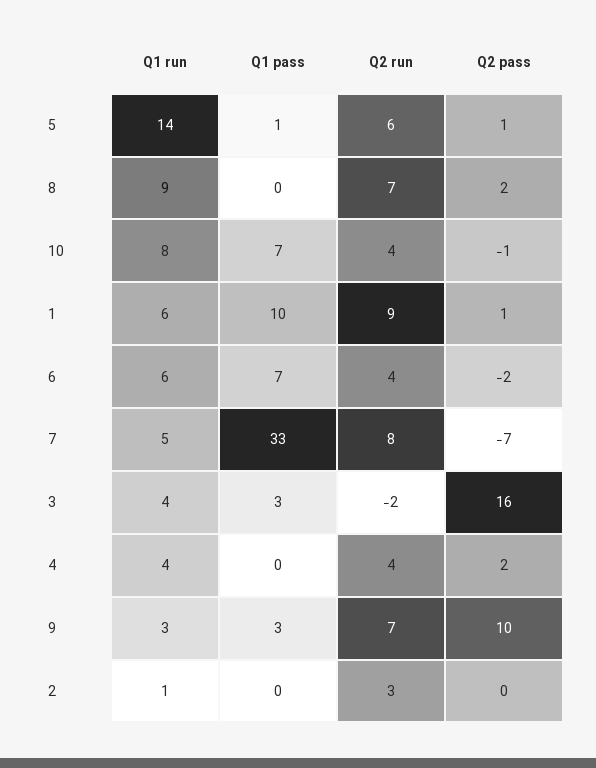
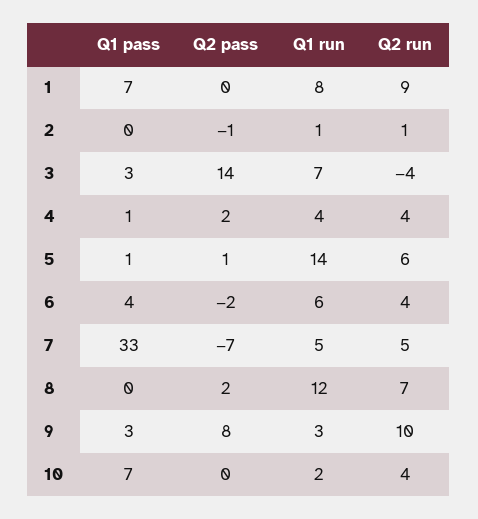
Q1 run, 8: 9 -> 12
Q1 run, 10: 8 -> 2
Q2 pass, 10: -1 -> 0
Q1 run, 1: 6 -> 8
Q1 pass, 1: 10 -> 7
Q2 pass, 1: 1 -> 0
Q1 pass, 6: 7 -> 4
Q2 run, 7: 8 -> 5
Q1 run, 3: 4 -> 7
Q2 run, 3: -2 -> -4
Q2 pass, 3: 16 -> 14
Q1 pass, 4: 0 -> 1
Q2 run, 9: 7 -> 10
Q2 pass, 9: 10 -> 8
Q2 run, 2: 3 -> 1
Q2 pass, 2: 0 -> -1

